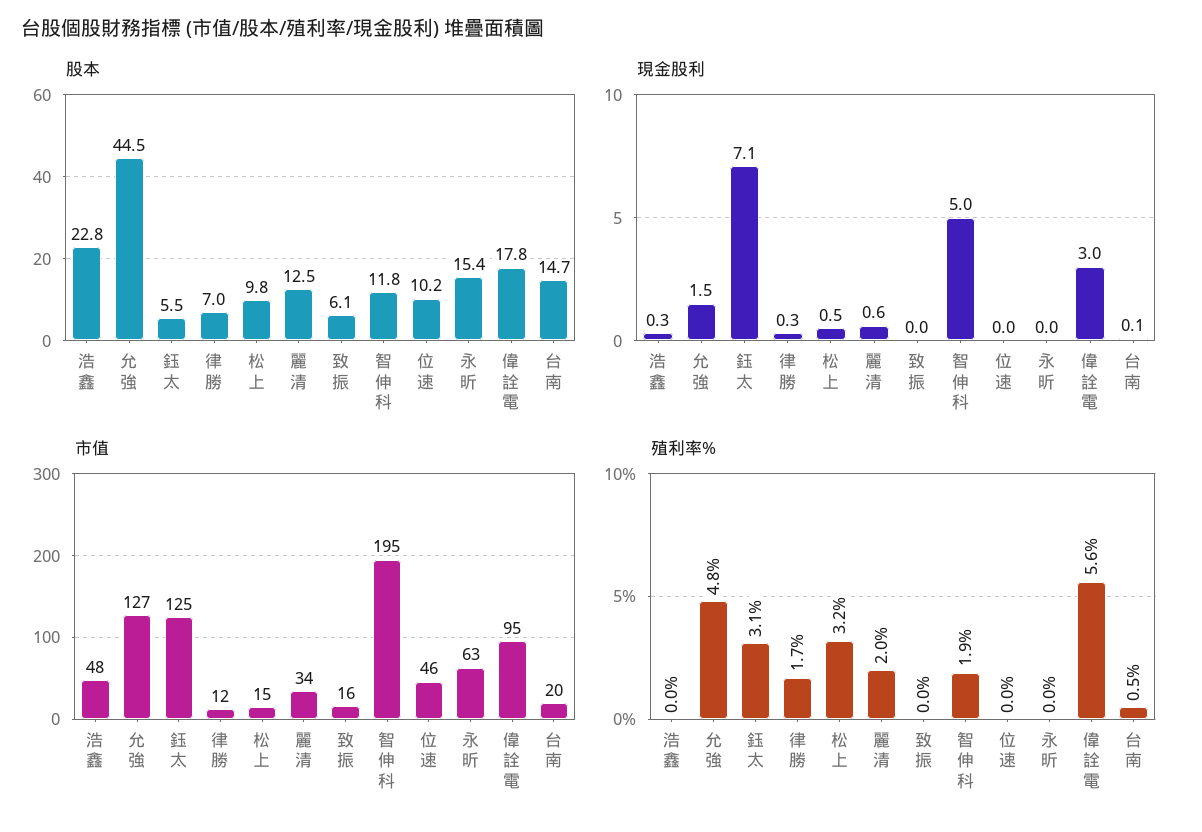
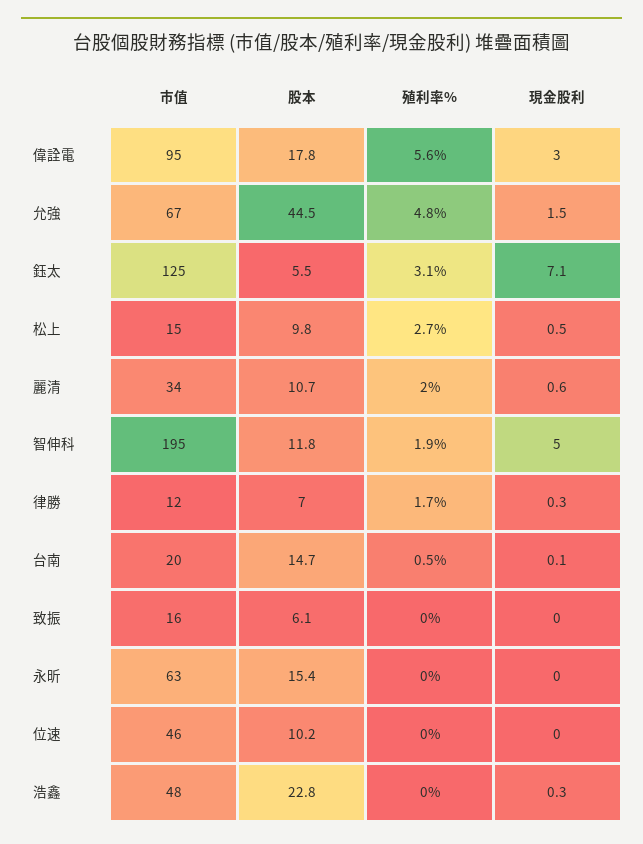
股本, 麗清: 12.5 -> 10.7
市值, 允強: 127 -> 67
殖利率%, 松上: 3.2 -> 2.7

